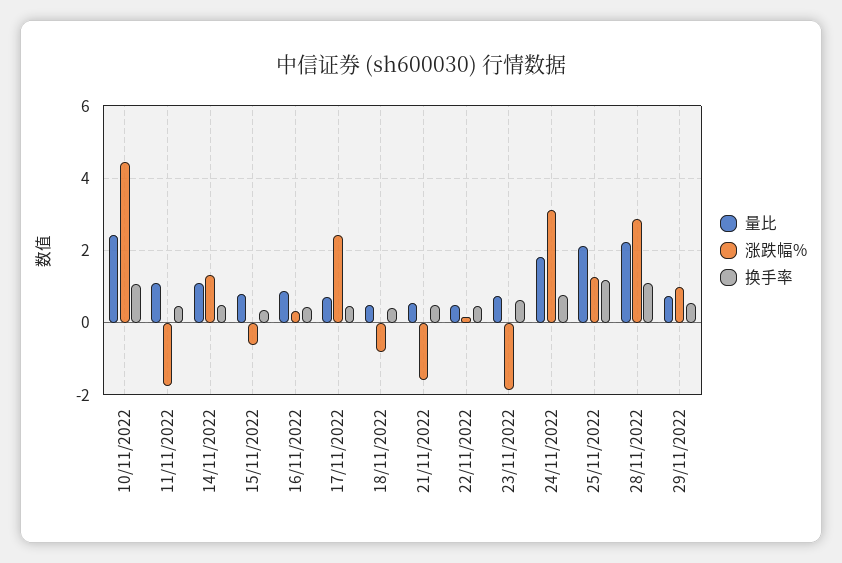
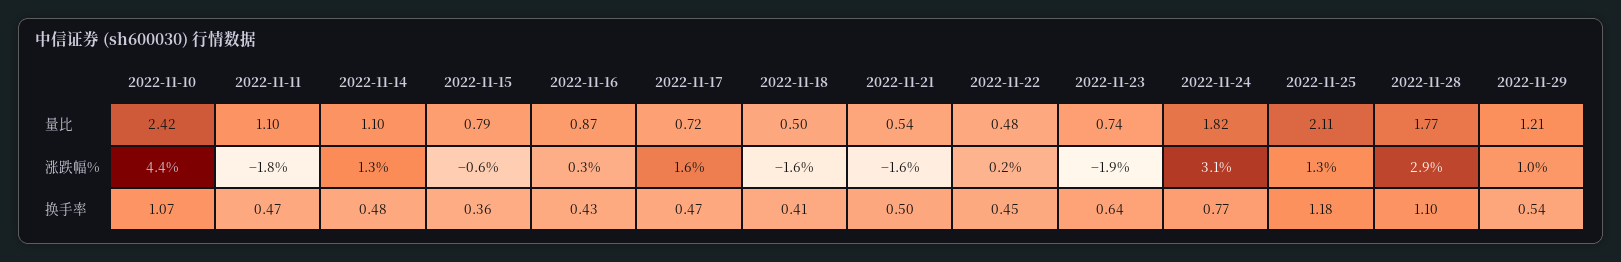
涨跌幅%, 17/11/2022: 2.4 -> 1.6
涨跌幅%, 18/11/2022: -0.8 -> -1.6
量比, 28/11/2022: 2.2 -> 1.77
量比, 29/11/2022: 0.8 -> 1.21

